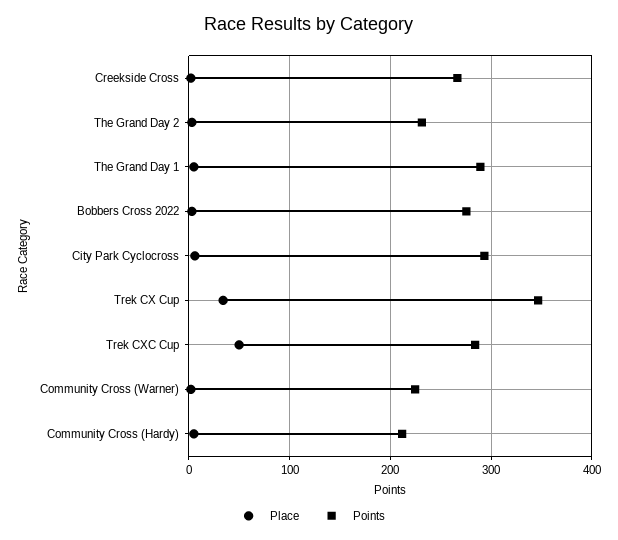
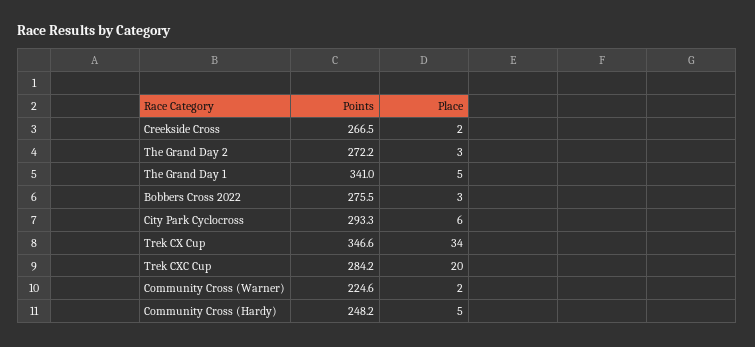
Points, The Grand Day 2: 230 -> 272.2
Points, The Grand Day 1: 290 -> 341
Place, Trek CXC Cup: 50 -> 20
Points, Community Cross (Hardy): 210 -> 248.2

